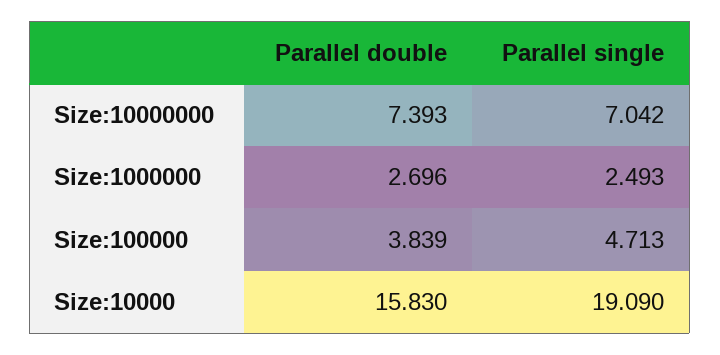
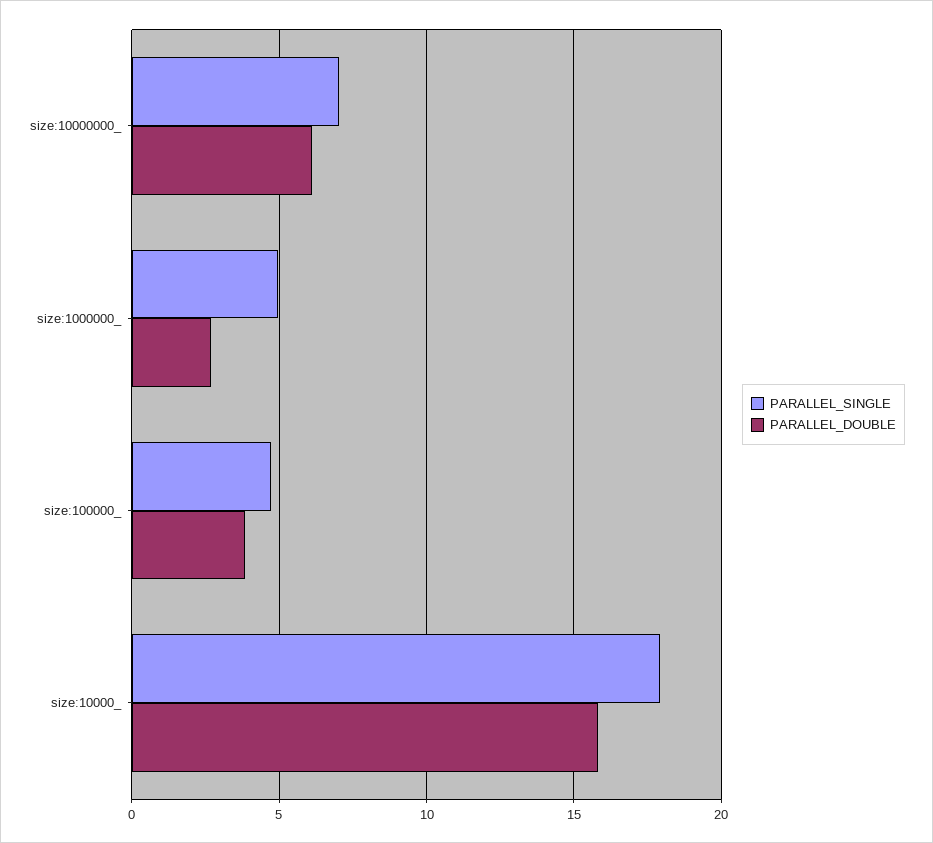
Parallel double, Size:10000000: 7.393 -> 6
Parallel single, Size:1000000: 2.493 -> 5
Parallel single, Size:10000: 19.09 -> 18

